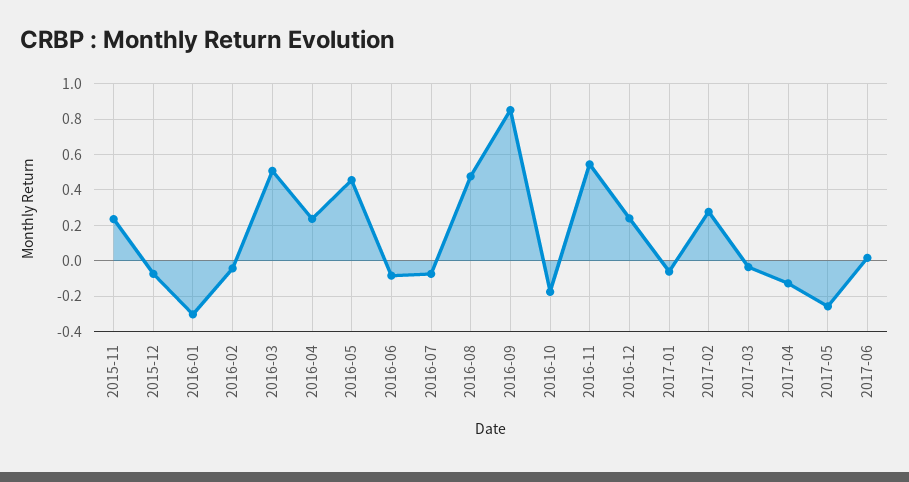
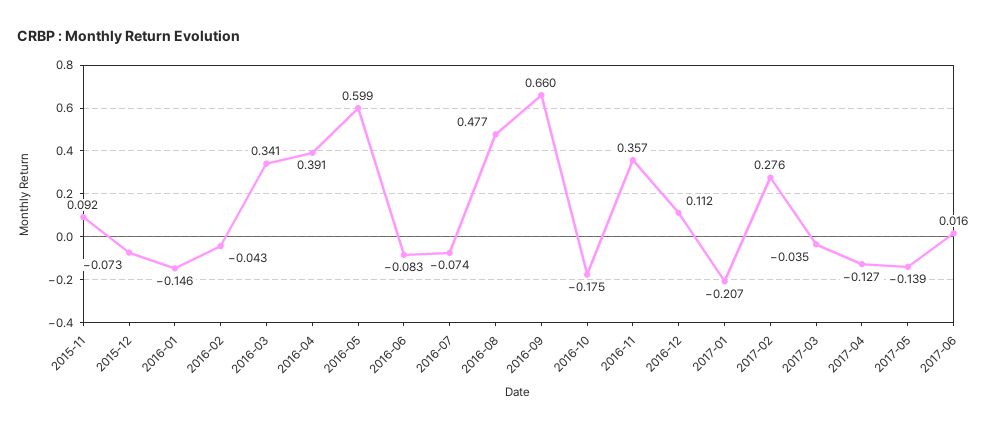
2015-11: 0.25 -> 0.092
2016-01: -0.3 -> -0.146
2016-03: 0.5 -> 0.341
2016-04: 0.25 -> 0.391
2016-05: 0.45 -> 0.599
2016-09: 0.85 -> 0.66
2016-11: 0.55 -> 0.357
2016-12: 0.25 -> 0.112
2017-01: -0.05 -> -0.207
2017-05: -0.25 -> -0.139

